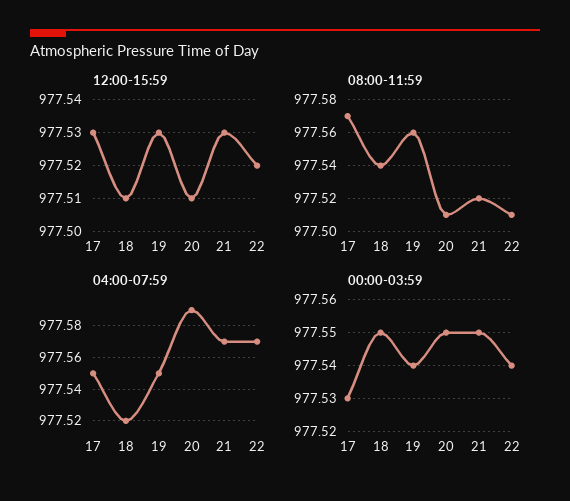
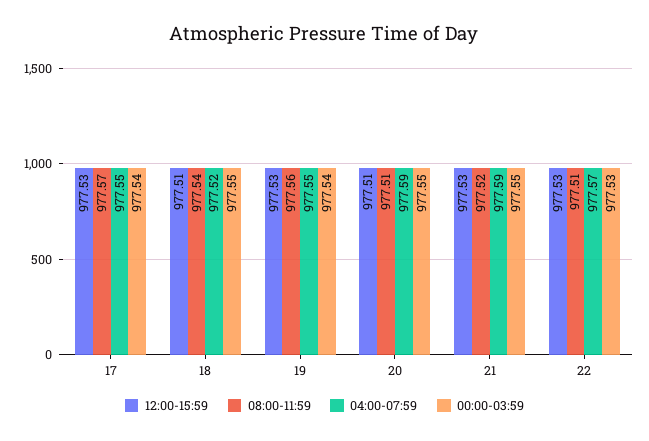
12:00-15:59, 22: 977.52 -> 977.53
04:00-07:59, 21: 977.57 -> 977.59
00:00-03:59, 17: 977.53 -> 977.54
00:00-03:59, 22: 977.54 -> 977.53

